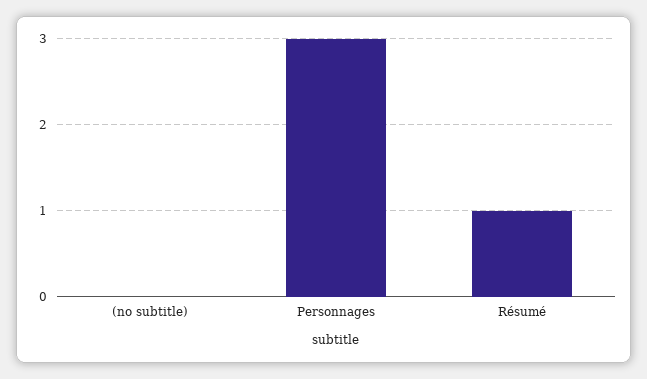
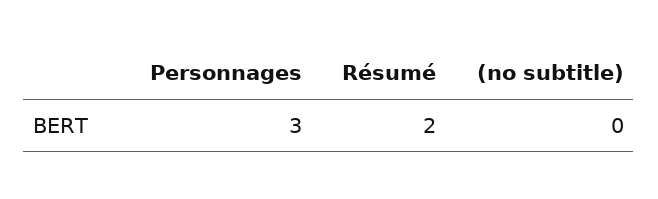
Résumé: 1 -> 2

